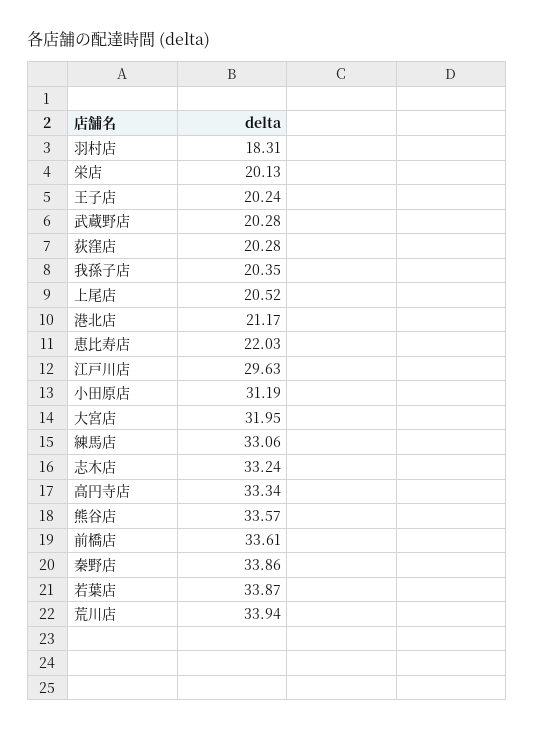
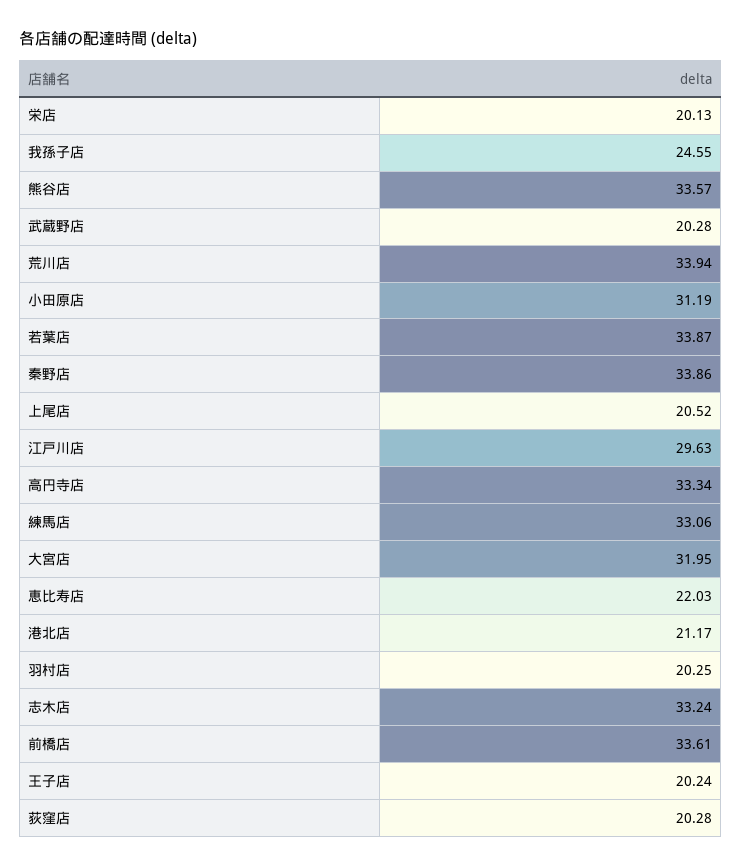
羽村店: 18.31 -> 20.25
我孫子店: 20.35 -> 24.55

